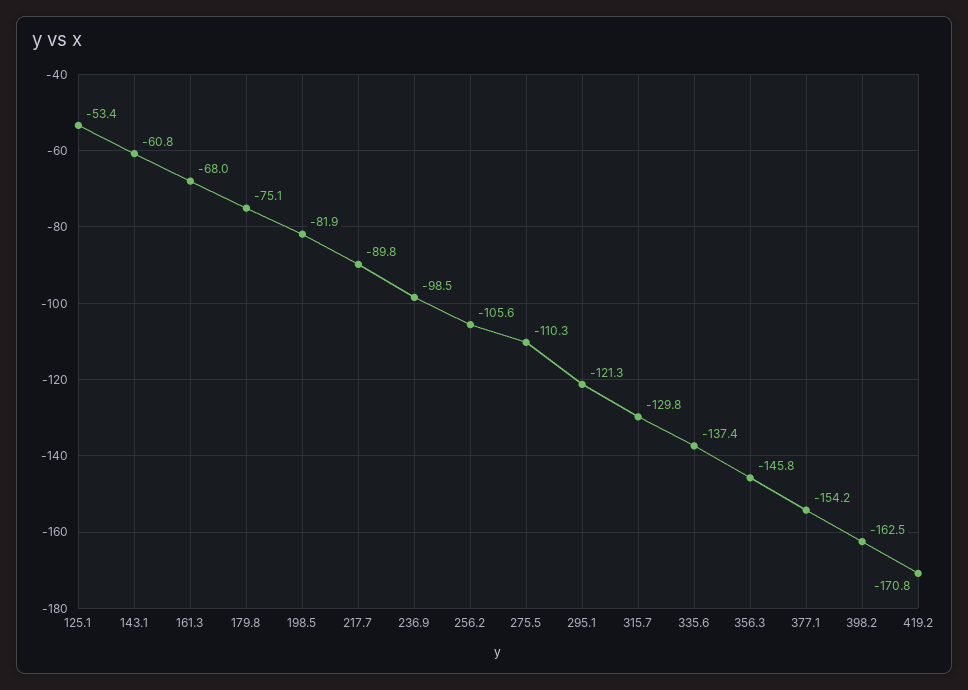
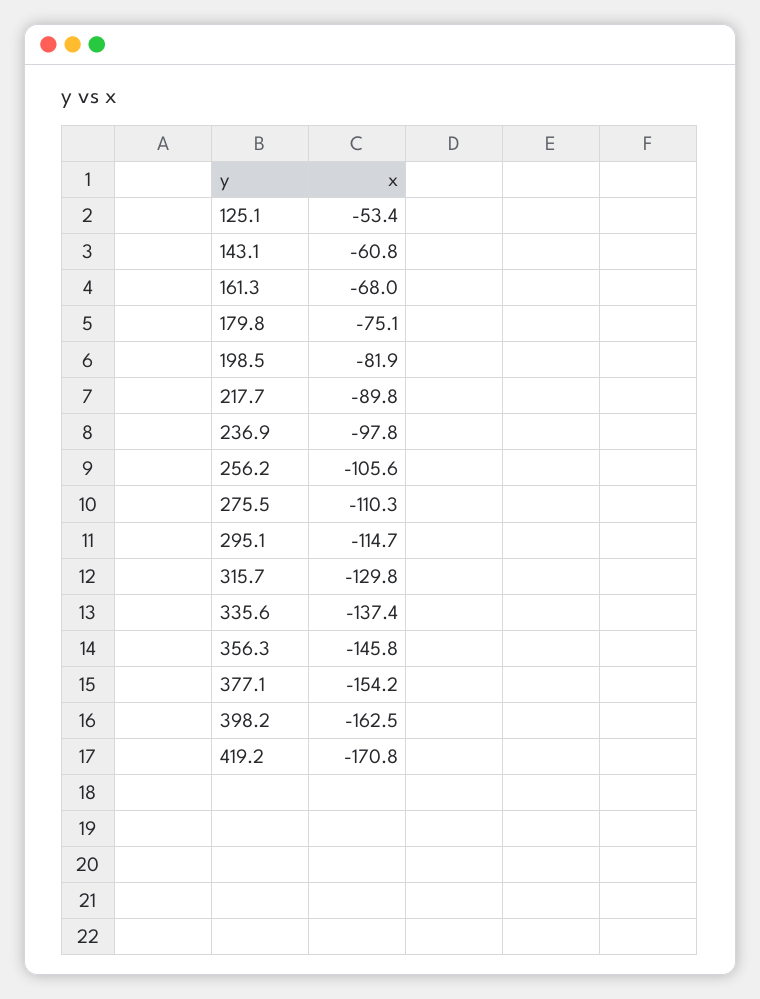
236.9: -98.5 -> -97.8
295.1: -121.3 -> -114.7

